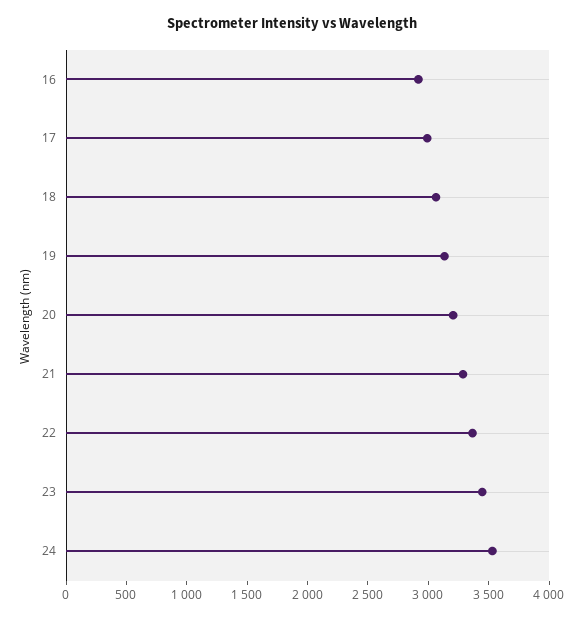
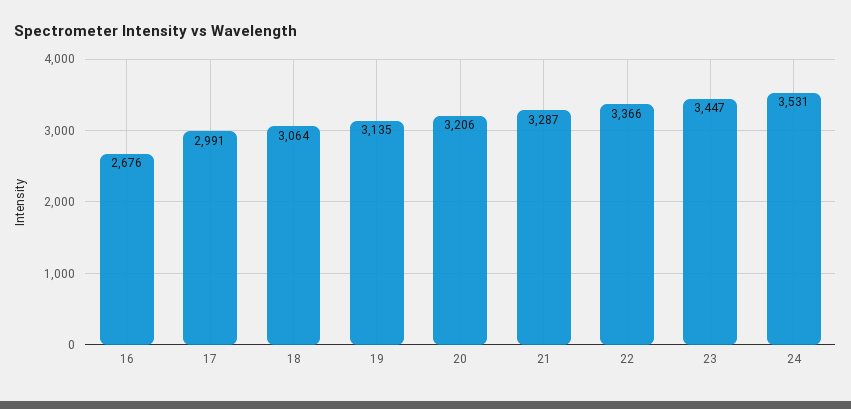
16: 2900 -> 2676

